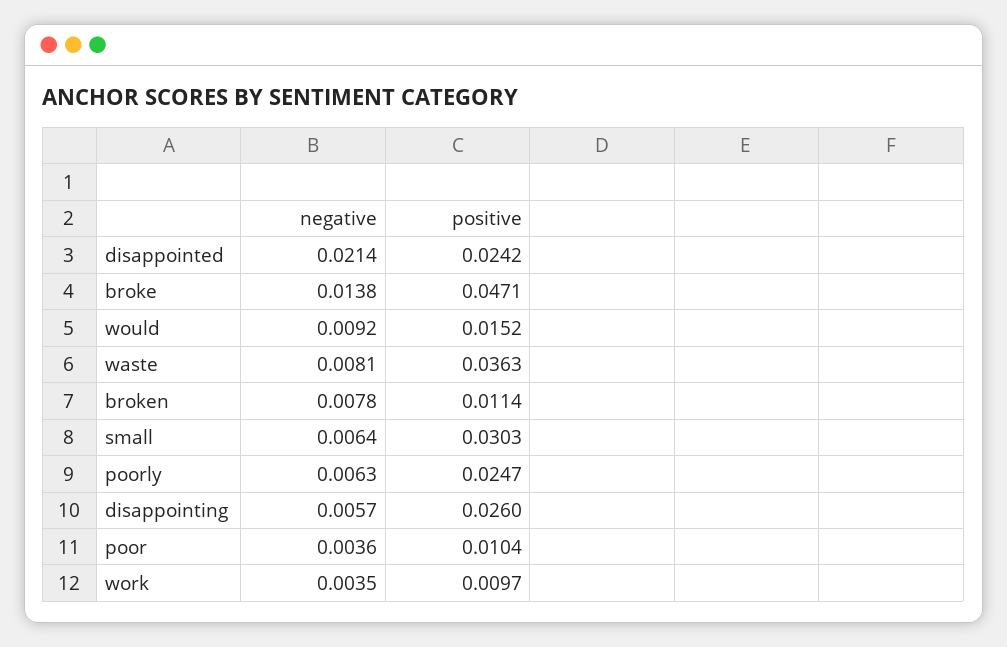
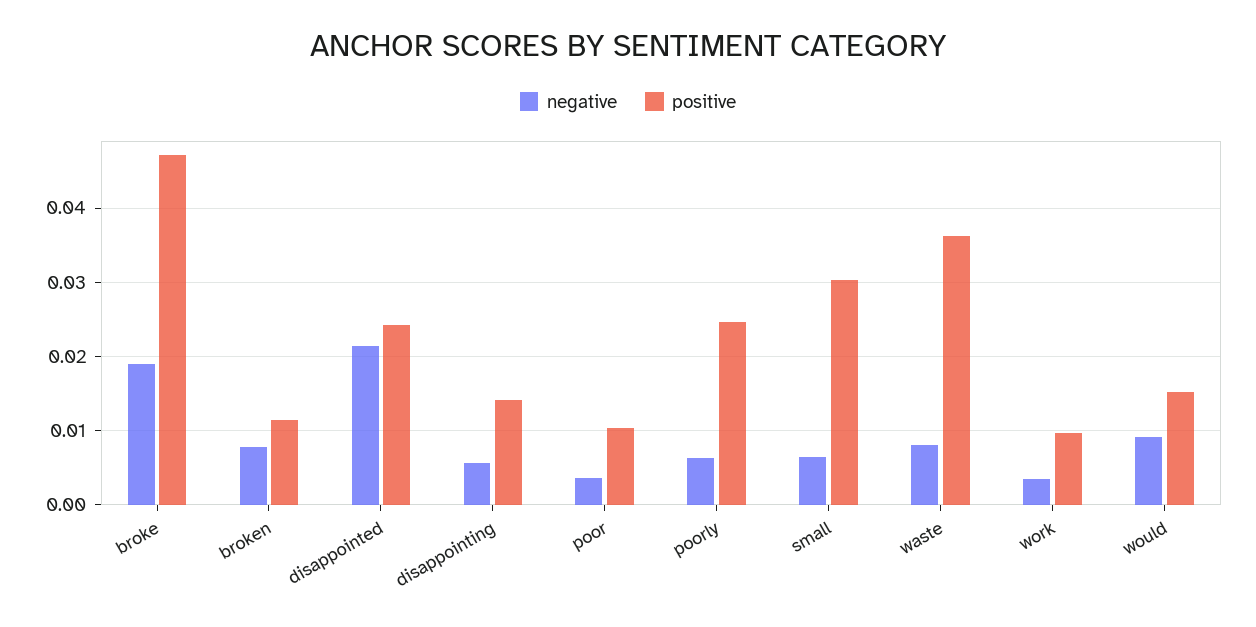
negative, broke: 0.0138 -> 0.019
positive, disappointing: 0.026 -> 0.014

